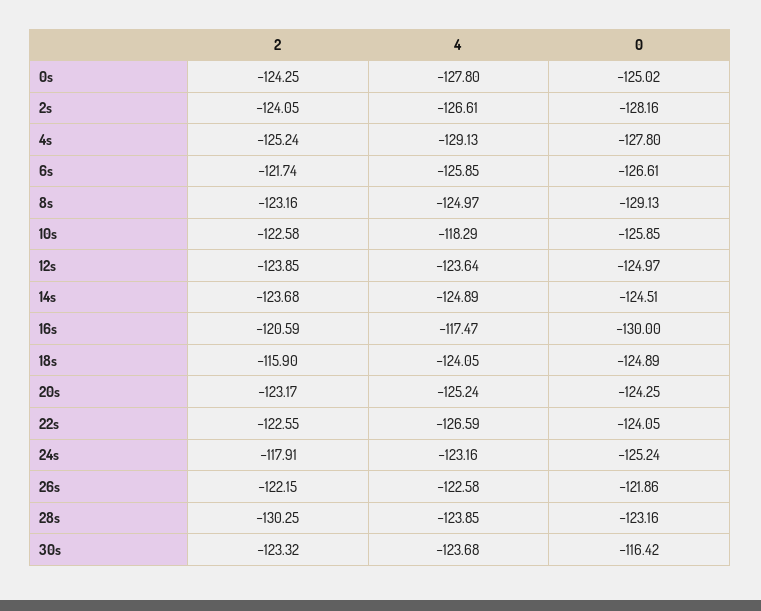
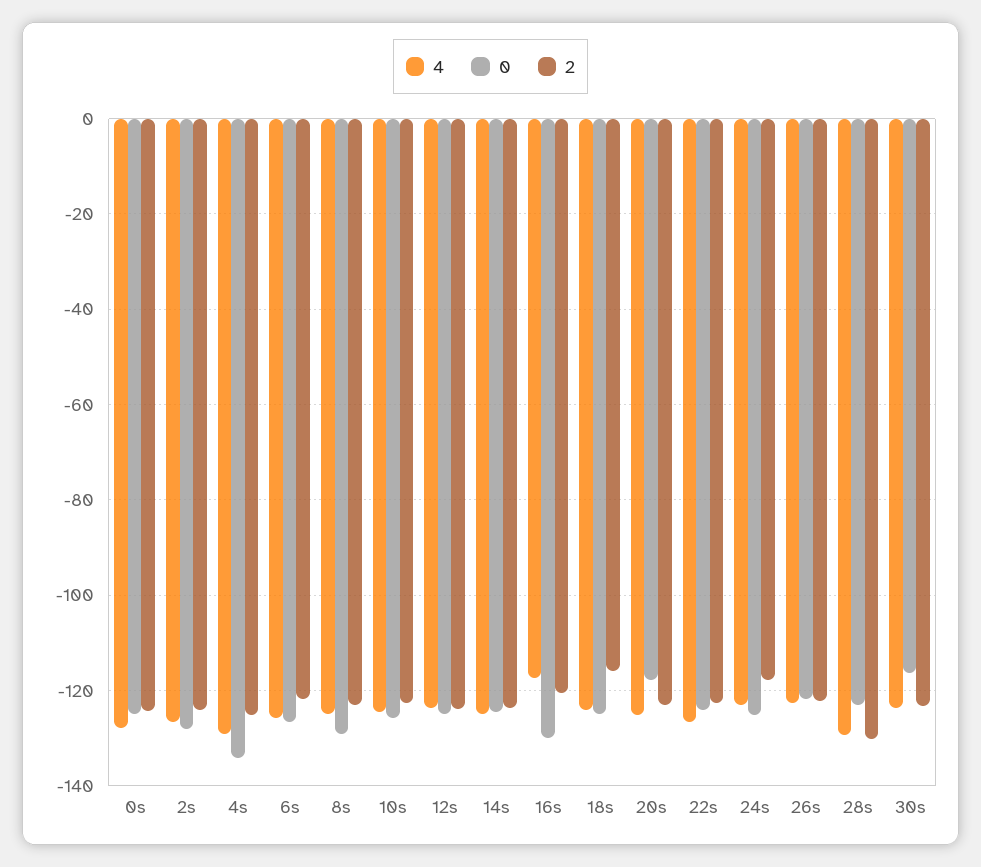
0, 4s: -127.8 -> -134
4, 10s: -118.29 -> -124
0, 20s: -124.25 -> -118
4, 28s: -123.85 -> -130

